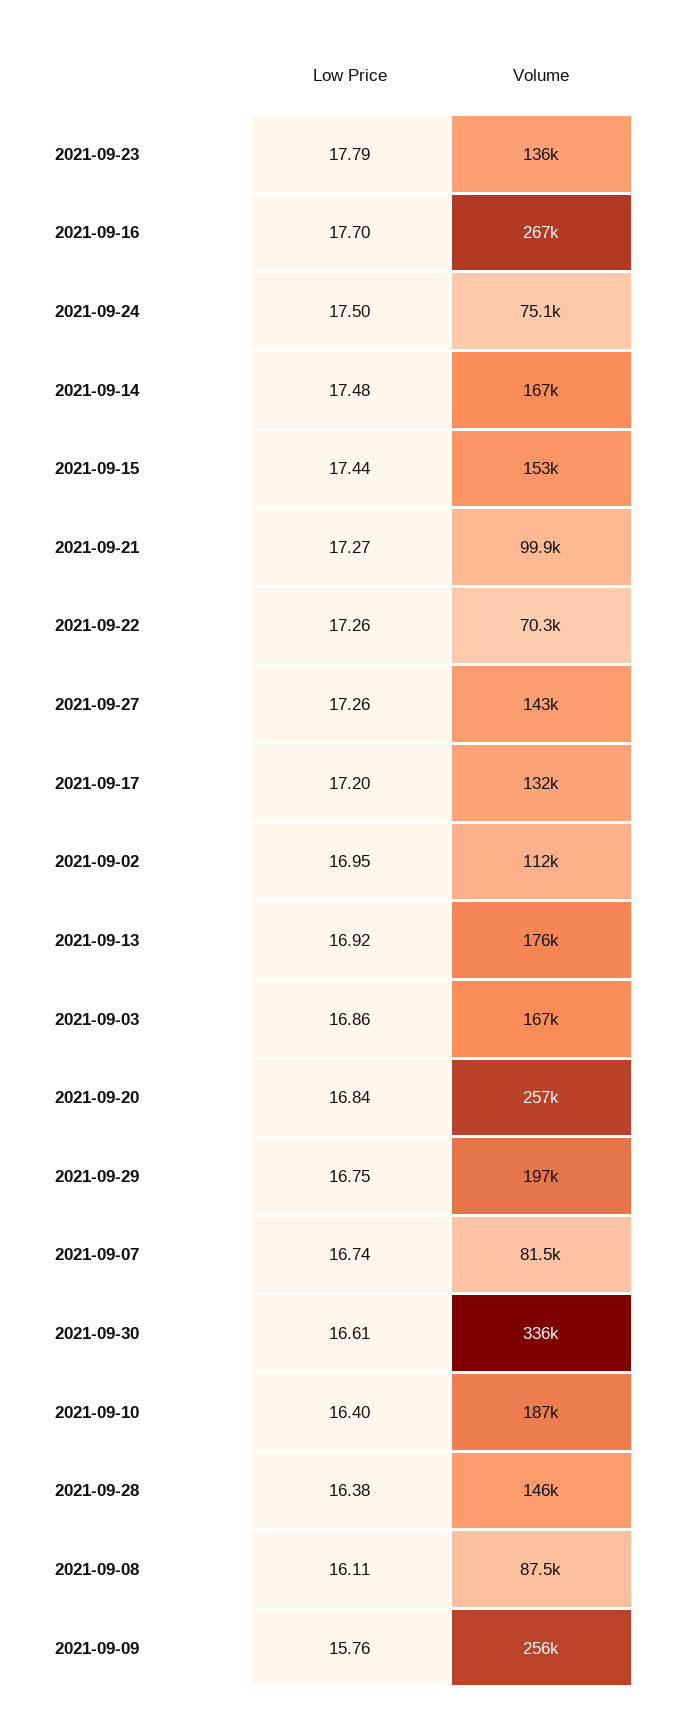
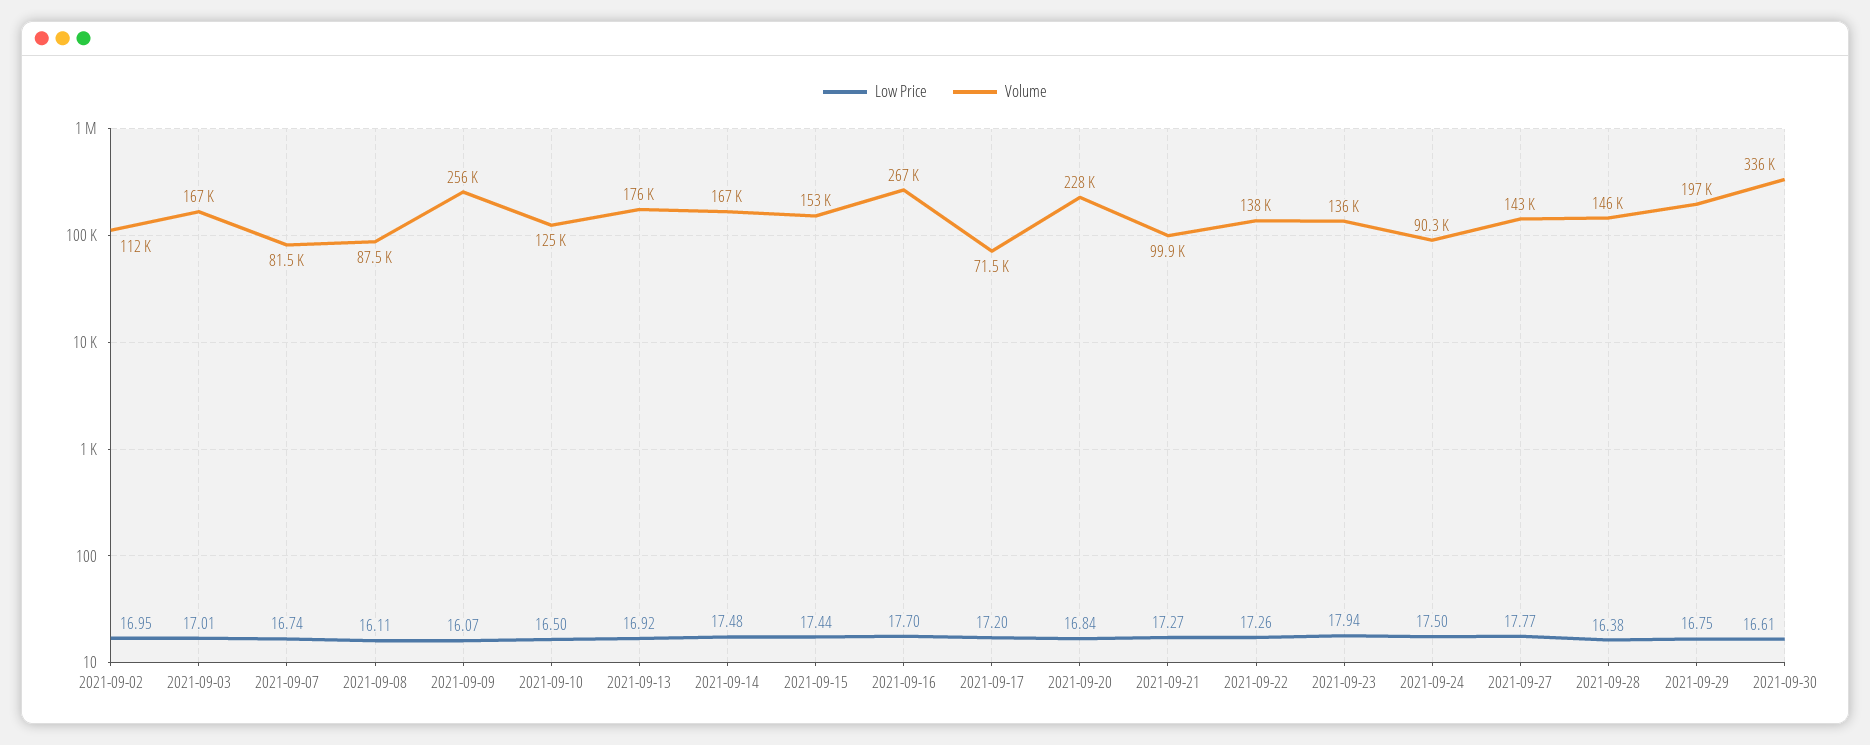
Low Price, 2021-09-23: 17.79 -> 17.94
Volume, 2021-09-24: 75100 -> 90300
Volume, 2021-09-22: 70300 -> 138000
Low Price, 2021-09-27: 17.26 -> 17.77
Volume, 2021-09-17: 132000 -> 71500
Low Price, 2021-09-03: 16.86 -> 17.01
Volume, 2021-09-20: 257000 -> 228000
Low Price, 2021-09-10: 16.4 -> 16.5
Volume, 2021-09-10: 187000 -> 125000
Low Price, 2021-09-09: 15.76 -> 16.07

